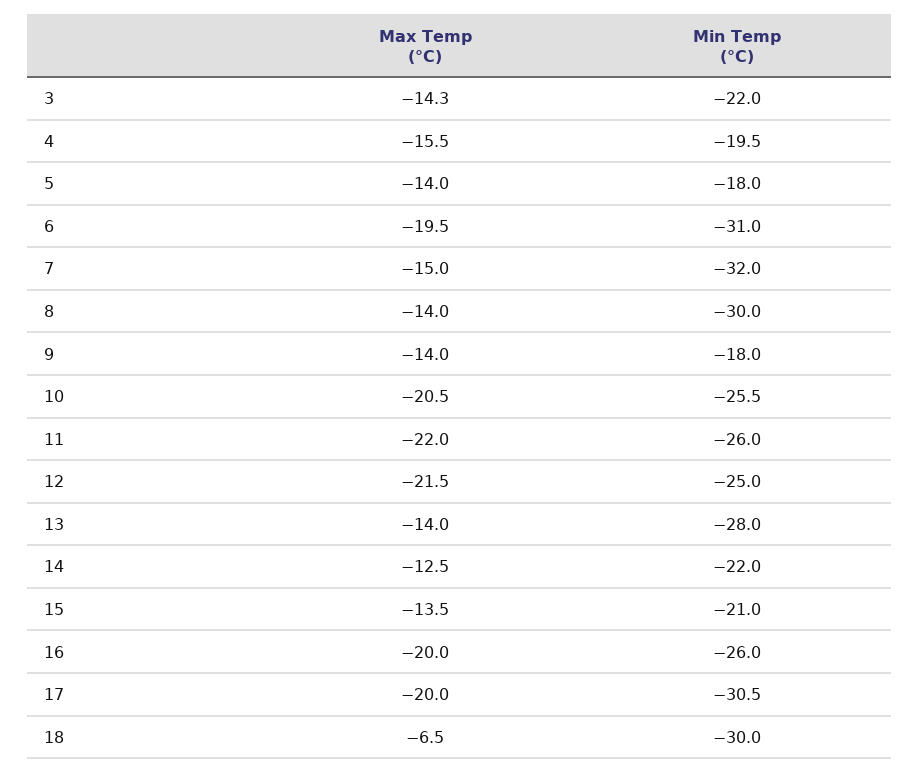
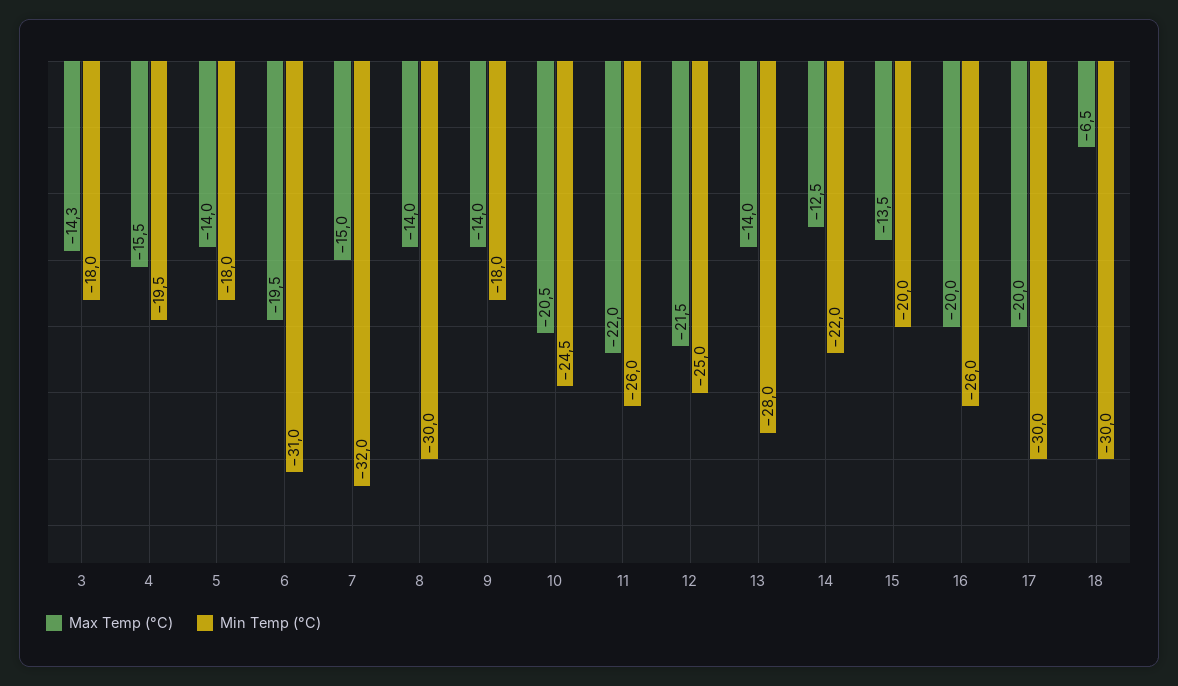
Min Temp (°C), 3: -22 -> -18
Min Temp (°C), 10: -25.5 -> -24.5
Min Temp (°C), 15: -21 -> -20
Min Temp (°C), 17: -30.5 -> -30

